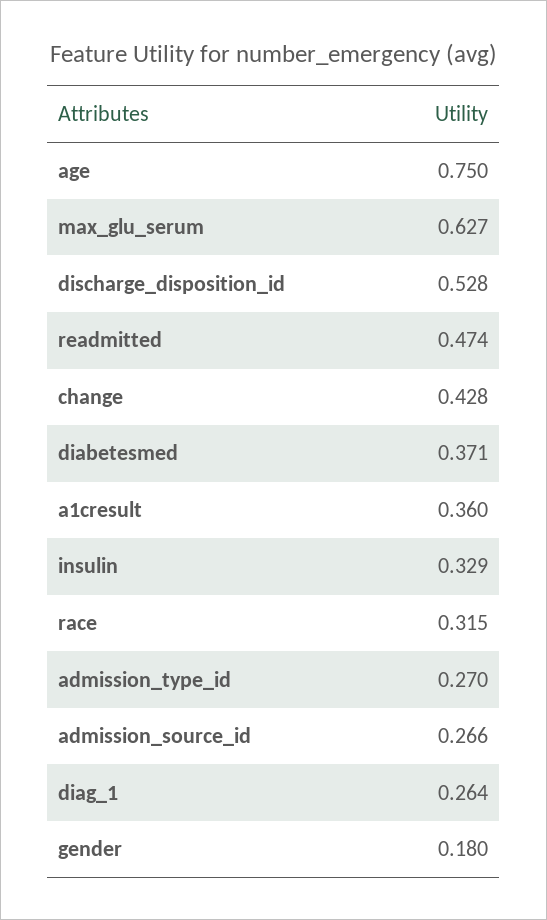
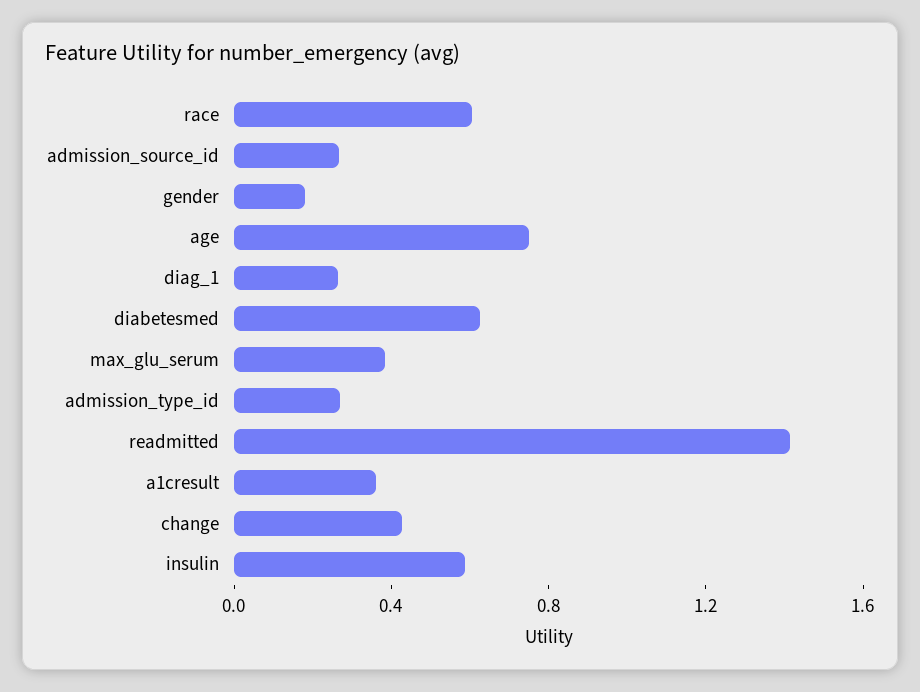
max_glu_serum: 0.627 -> 0.4
discharge_disposition_id: 0.528 -> none
readmitted: 0.474 -> 1.4
diabetesmed: 0.371 -> 0.6
insulin: 0.329 -> 0.6
race: 0.315 -> 0.6

